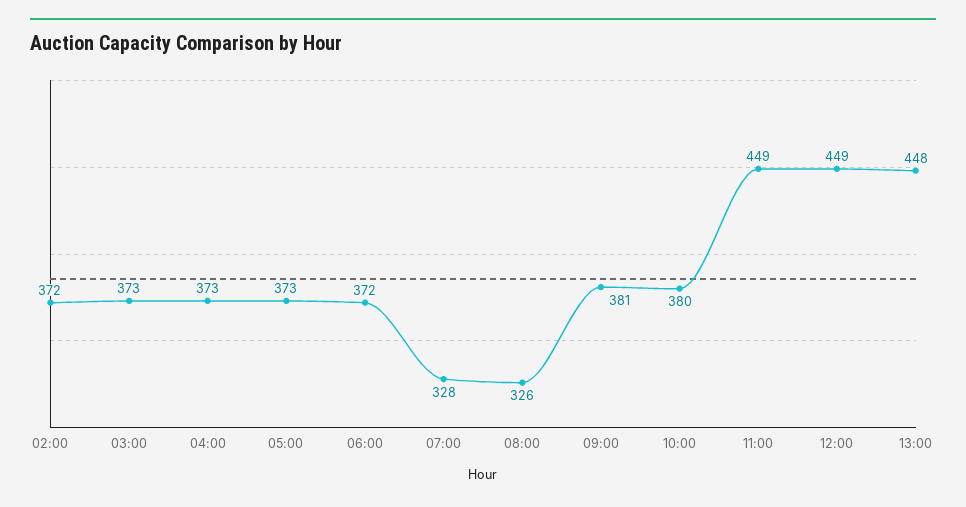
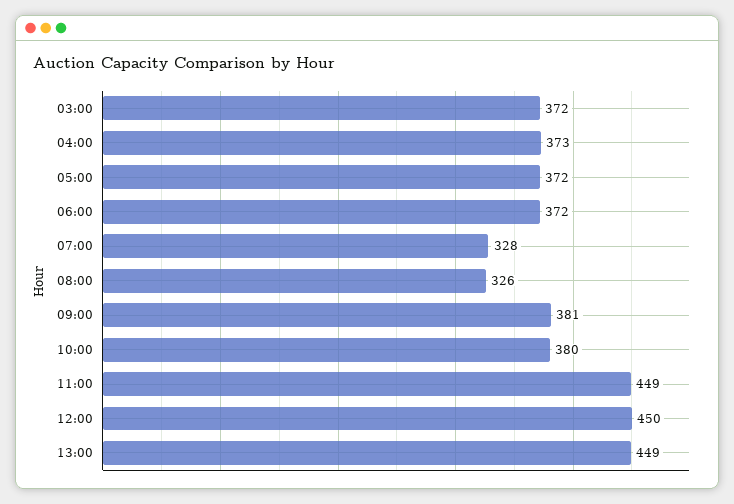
02:00: 372 -> none
03:00: 373 -> 372
05:00: 373 -> 372
12:00: 449 -> 450
13:00: 448 -> 449

